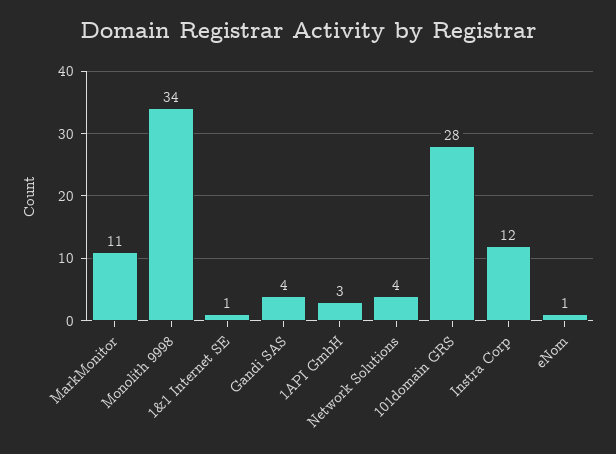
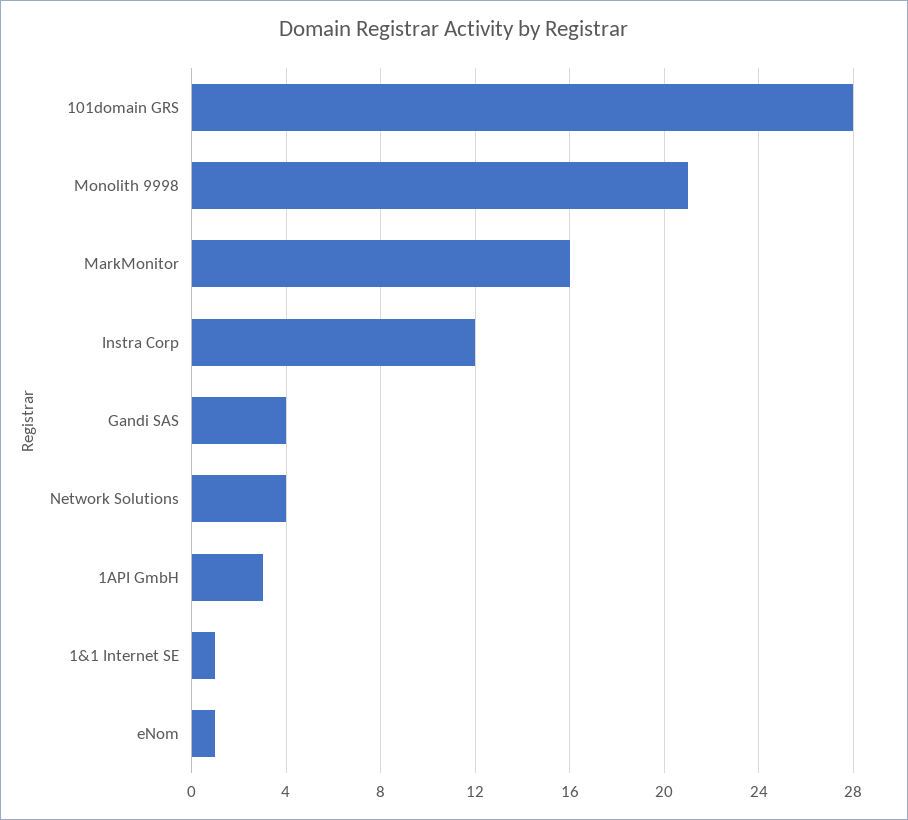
MarkMonitor: 11 -> 16
Monolith 9998: 34 -> 21

